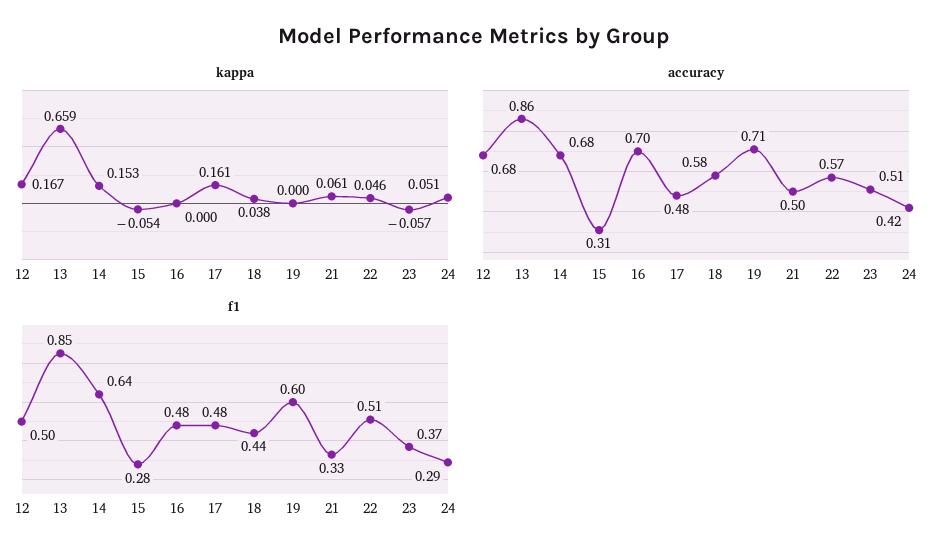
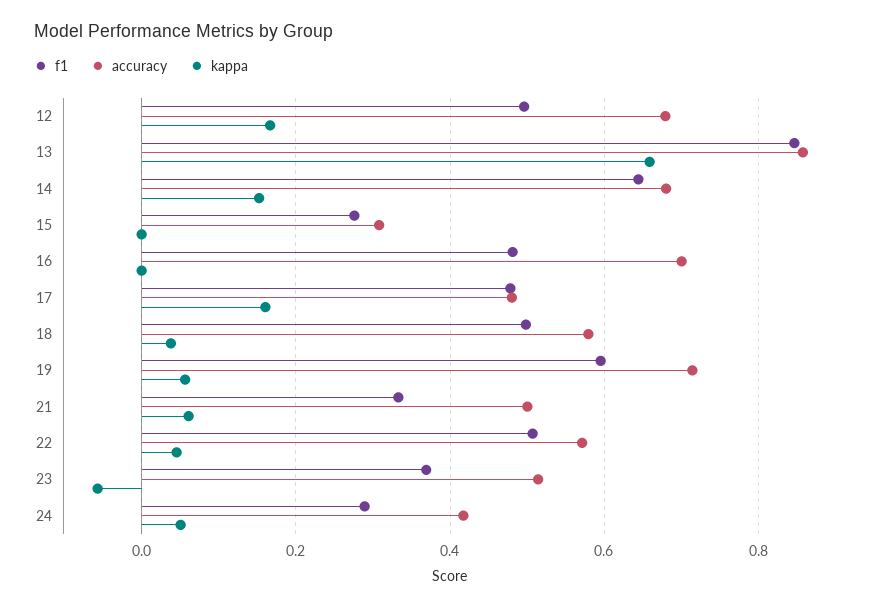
kappa, 15: -0.054 -> 0
kappa, 19: 0 -> 0.06
f1, 18: 0.44 -> 0.5

